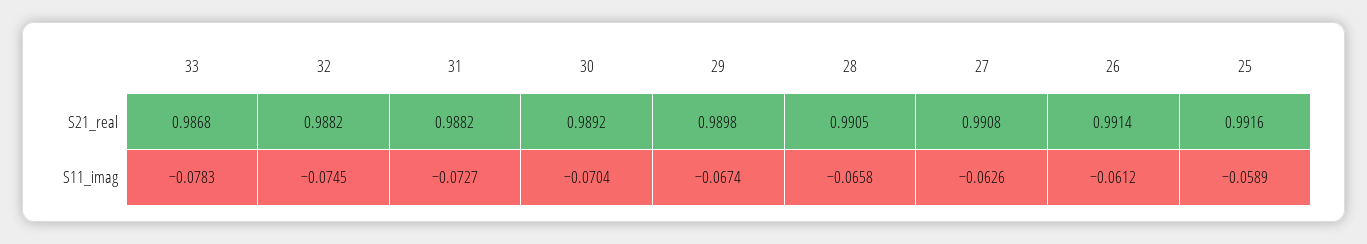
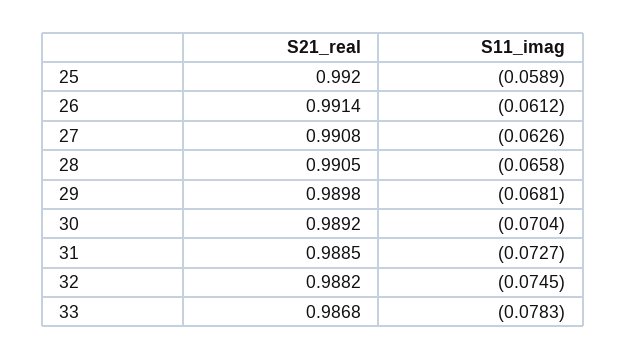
31, S21_real: 0.9882 -> 0.9885
25, S21_real: 0.9916 -> 0.992
29, S11_imag: -0.0674 -> -0.0681

